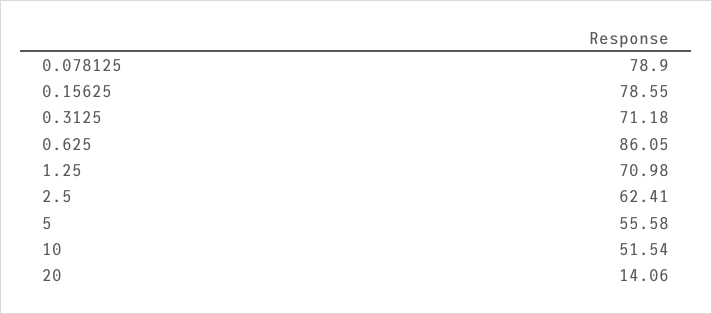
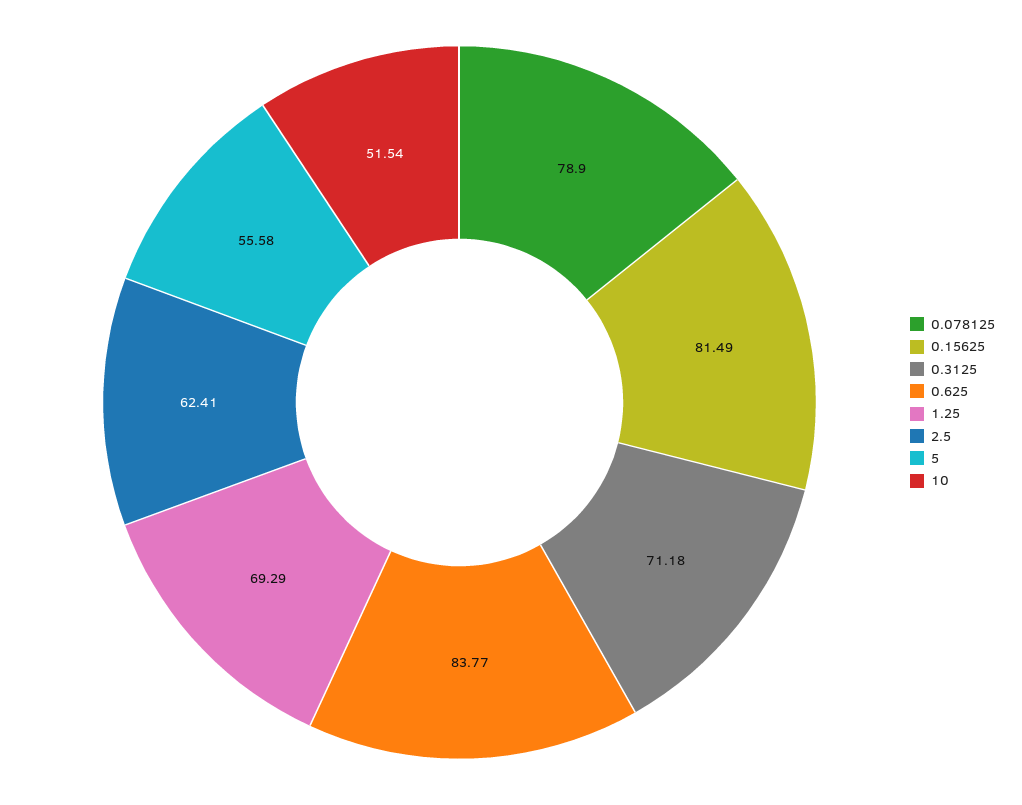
0.15625: 78.55 -> 81.49
0.625: 86.05 -> 83.77
1.25: 70.98 -> 69.29
20: 14.06 -> none

